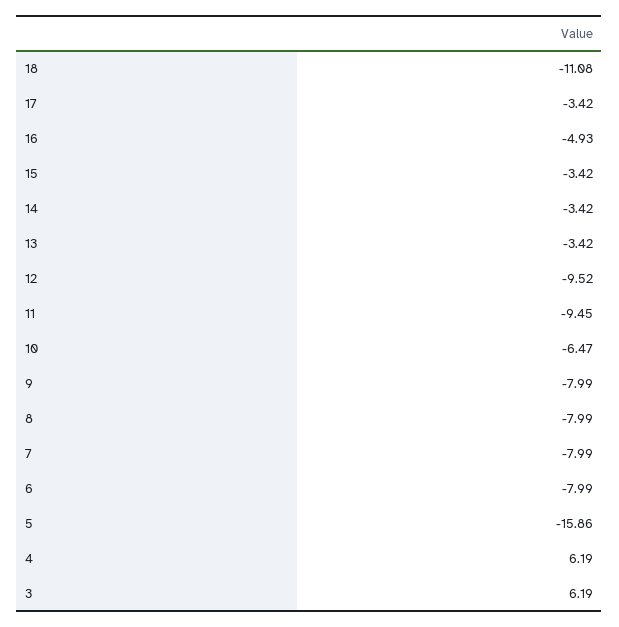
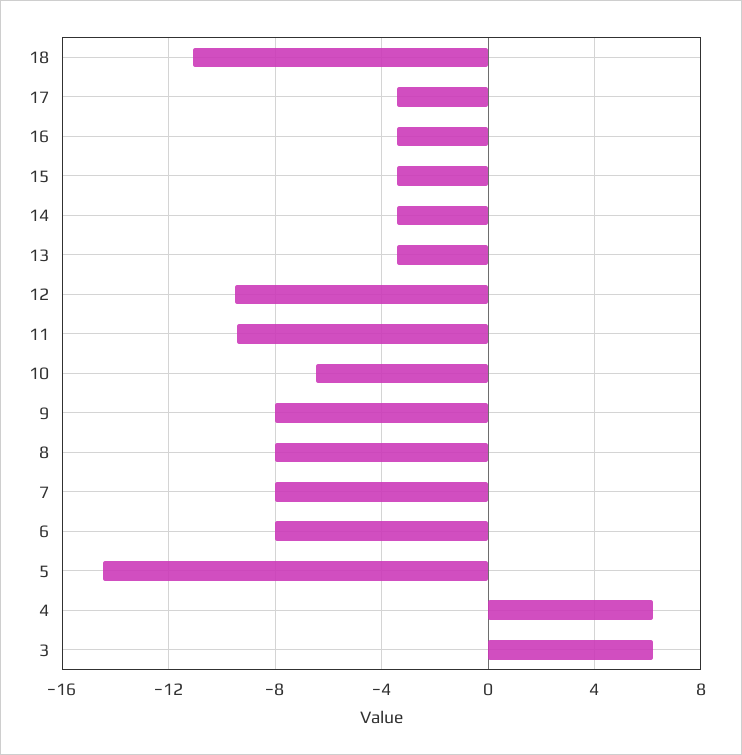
16: -4.93 -> -3.5
5: -15.86 -> -14.5

